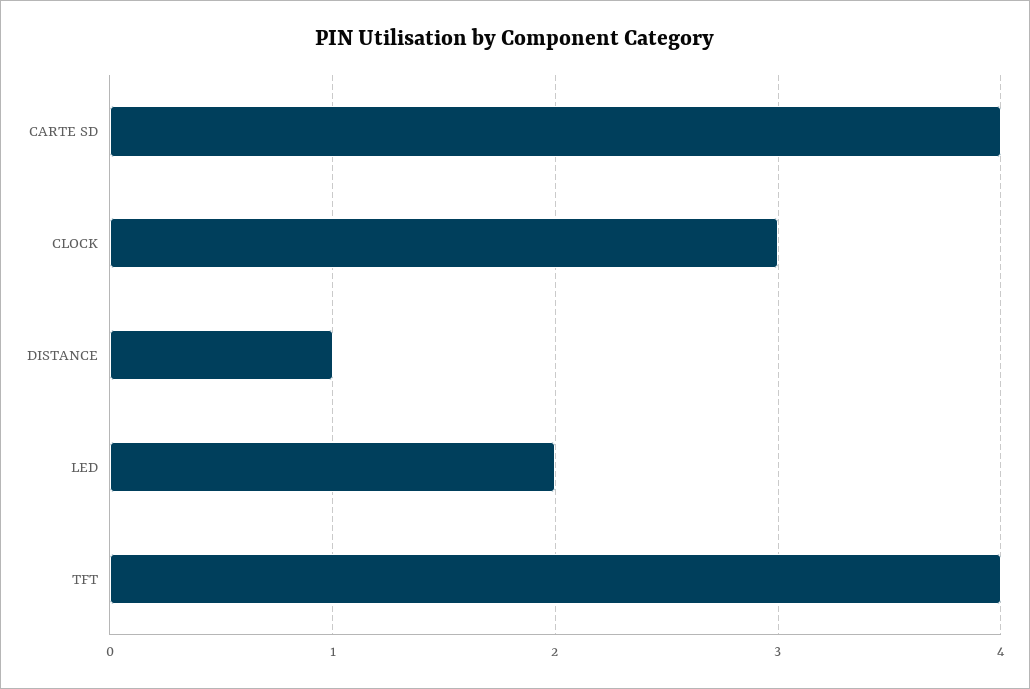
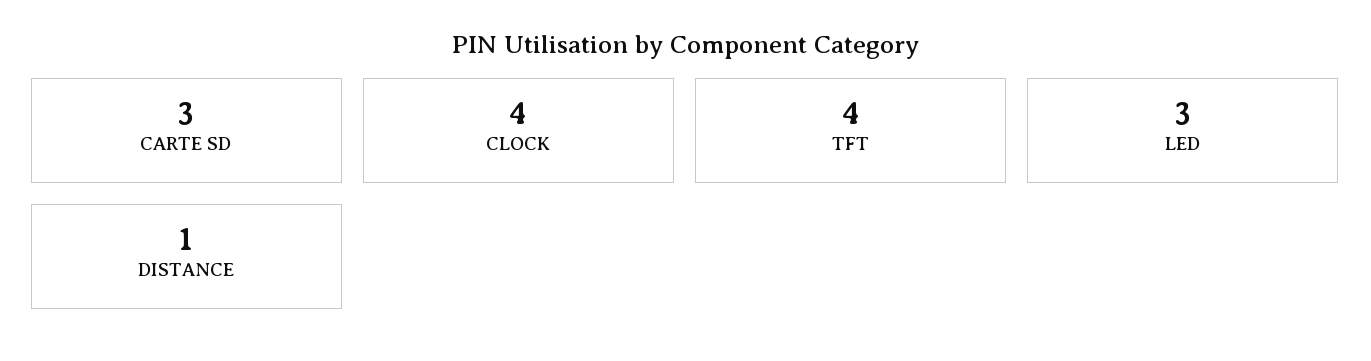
CARTE SD: 4 -> 3
CLOCK: 3 -> 4
LED: 2 -> 3

